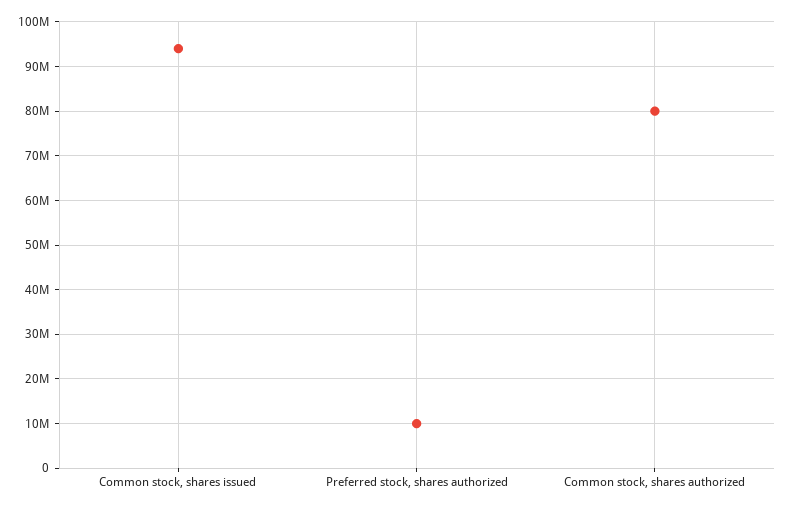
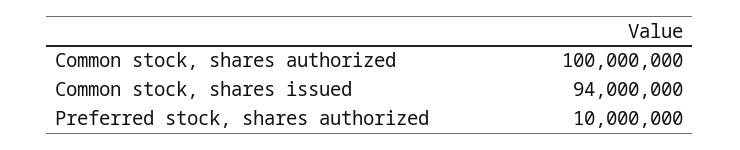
Common stock, shares authorized: 80000000 -> 100000000

